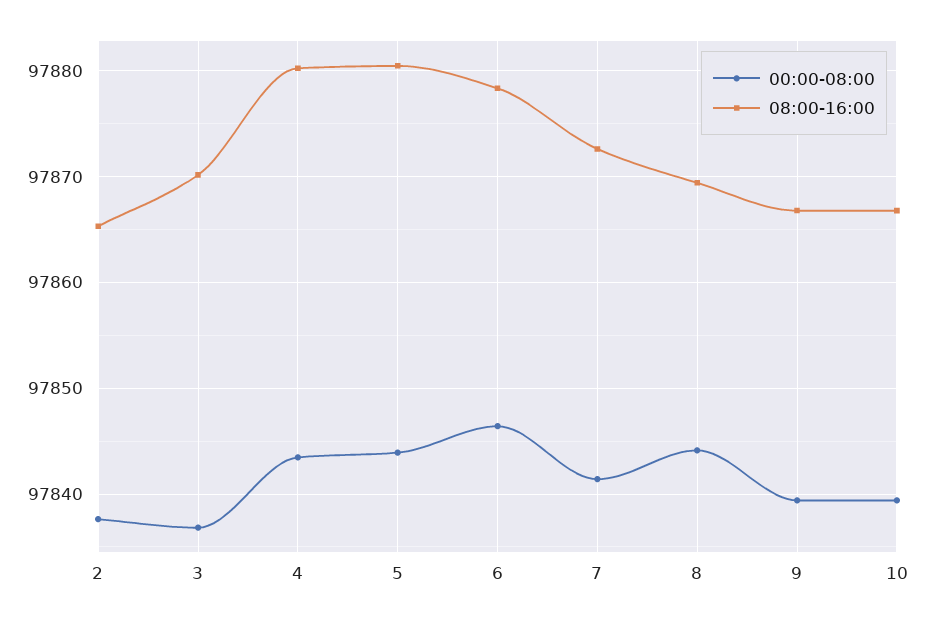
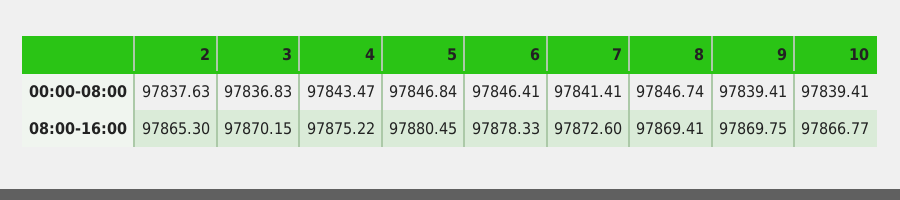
08:00-16:00, 4: 97880 -> 97875.22
00:00-08:00, 5: 97844 -> 97846.84
00:00-08:00, 8: 97844 -> 97846.74
08:00-16:00, 9: 97867 -> 97869.75

